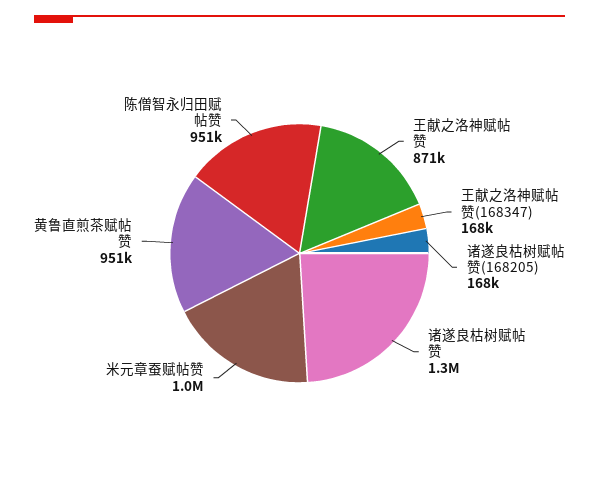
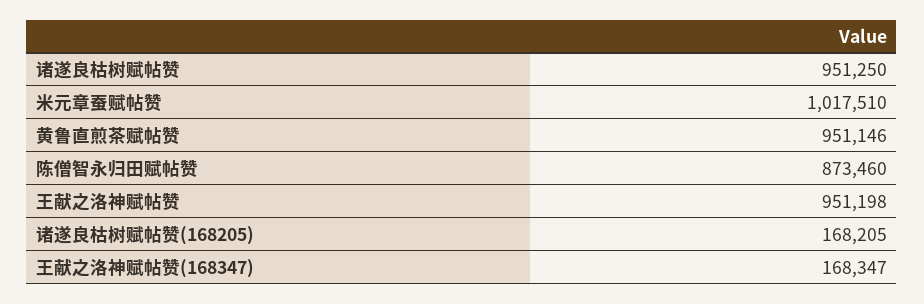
王献之洛神赋帖赞: 871000 -> 951198
诸遂良枯树赋帖赞: 1300000 -> 951250
陈僧智永归田赋帖赞: 951000 -> 873460

